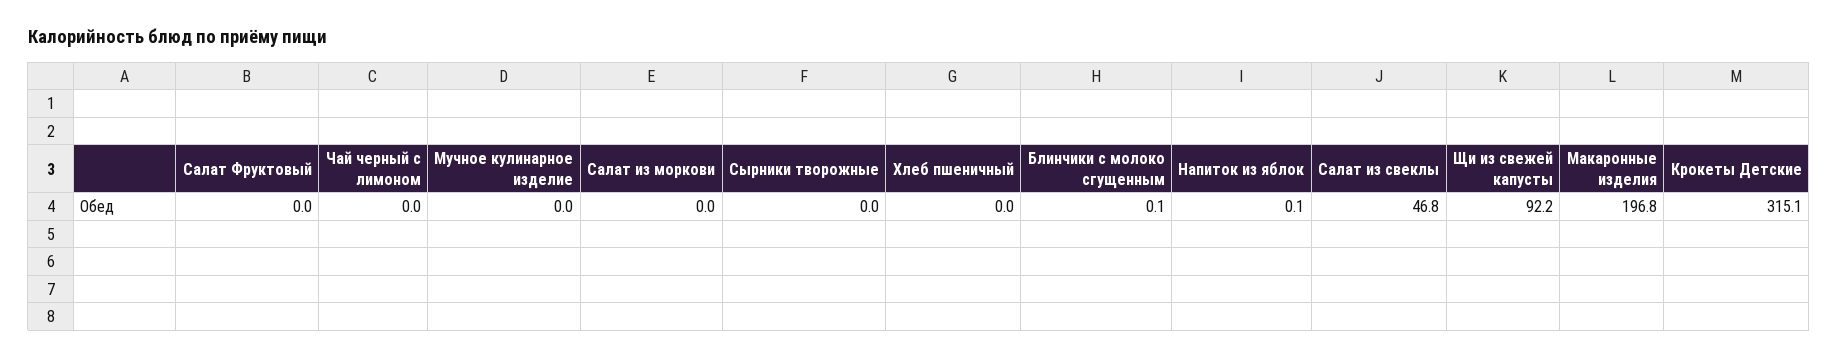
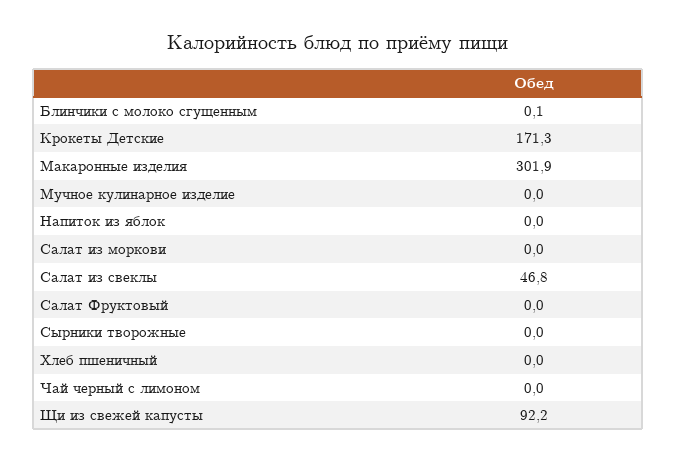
Напиток из яблок: 0.1 -> 0
Макаронные изделия: 196.8 -> 301.9
Крокеты Детские: 315.1 -> 171.3

